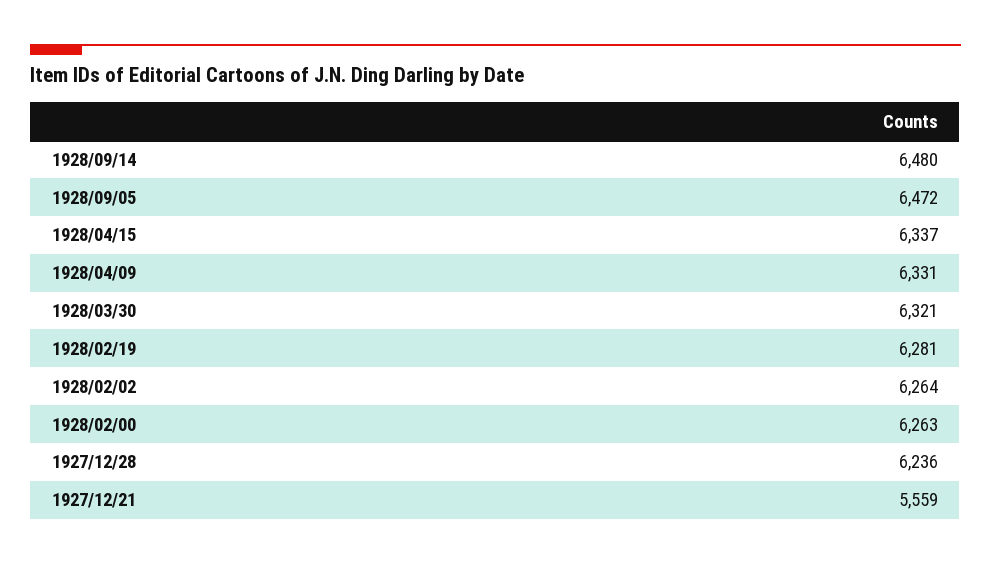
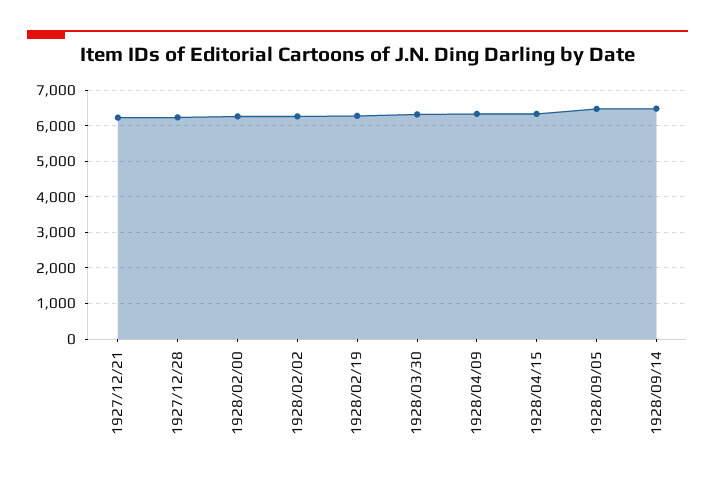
1927/12/21: 5559 -> 6200

